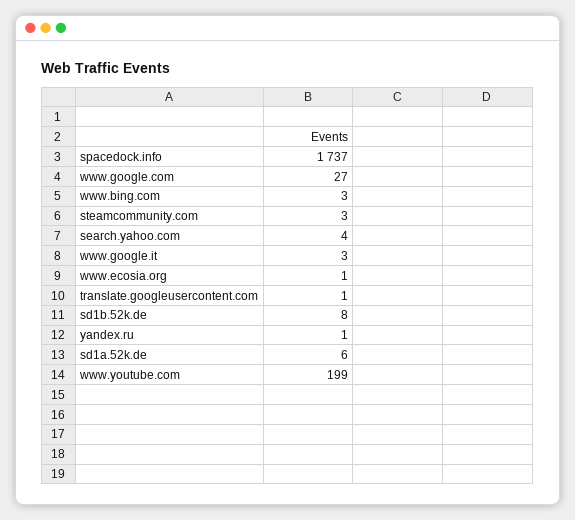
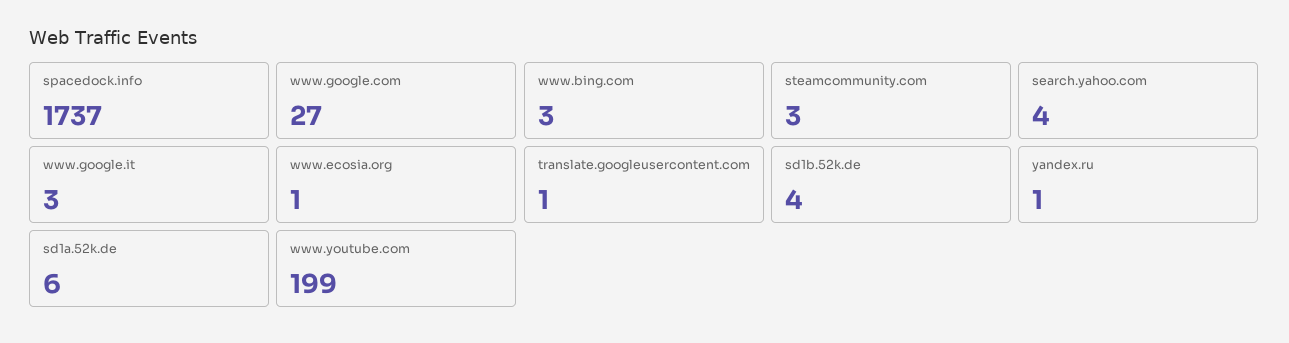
sd1b.52k.de: 8 -> 4

